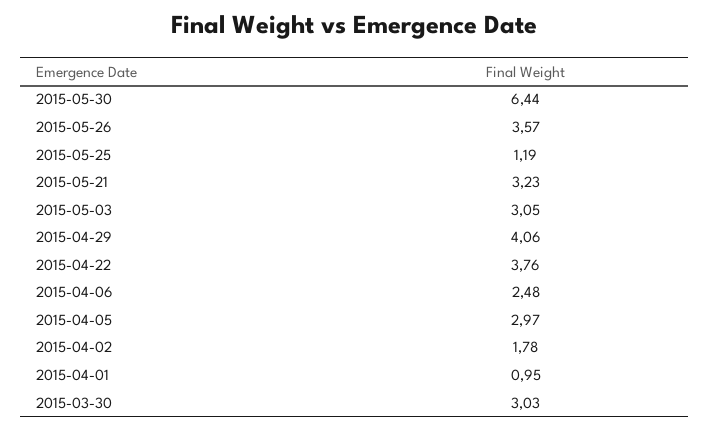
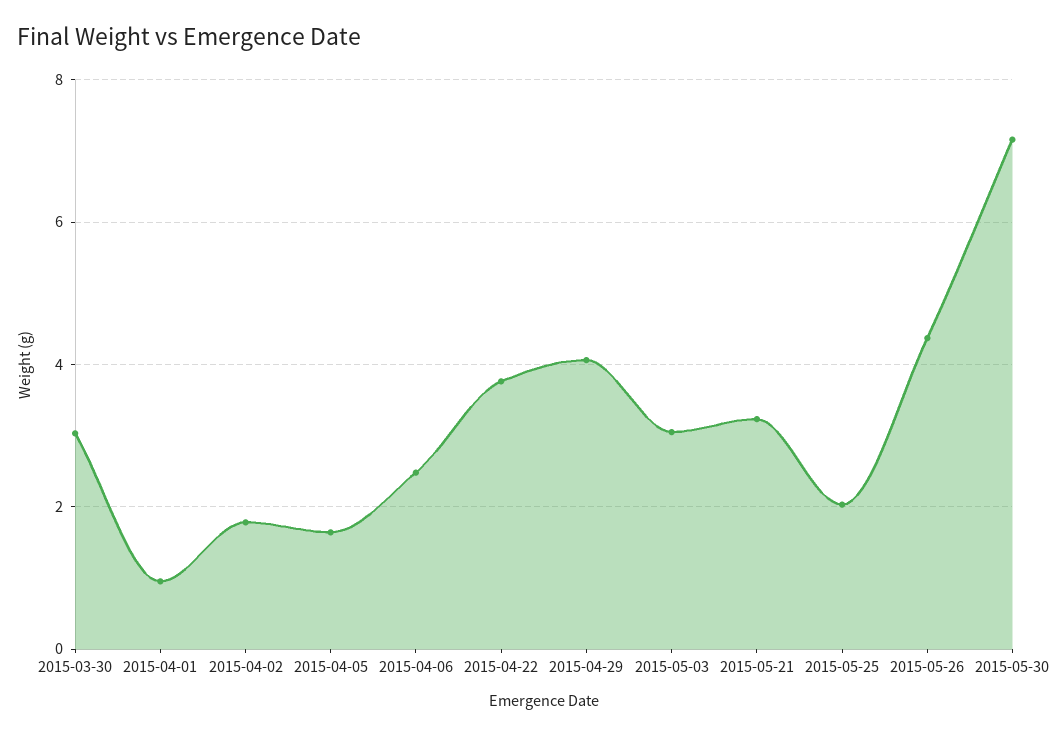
2015-05-30: 6.44 -> 7.2
2015-05-26: 3.57 -> 4.4
2015-05-25: 1.19 -> 2
2015-04-05: 2.97 -> 1.6

